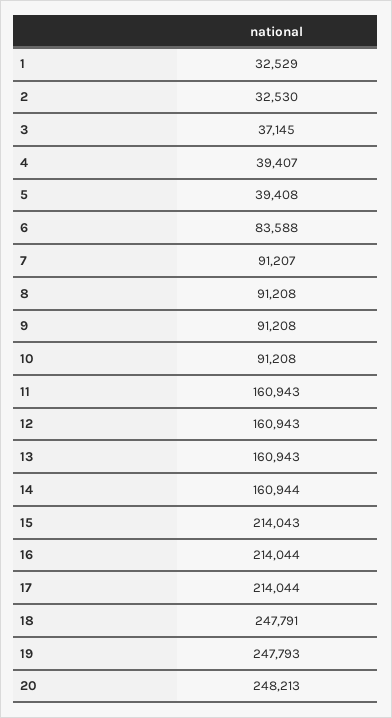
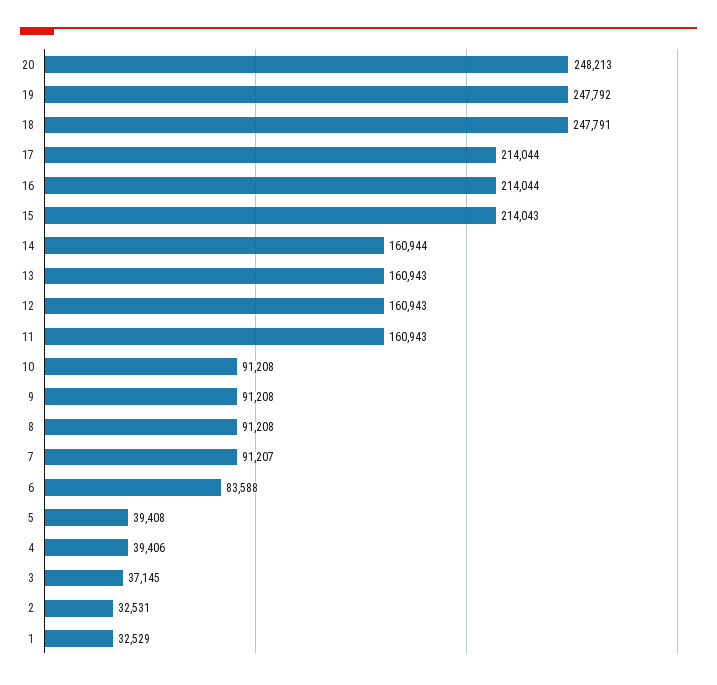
2: 32530 -> 32531
4: 39407 -> 39406
19: 247793 -> 247792

